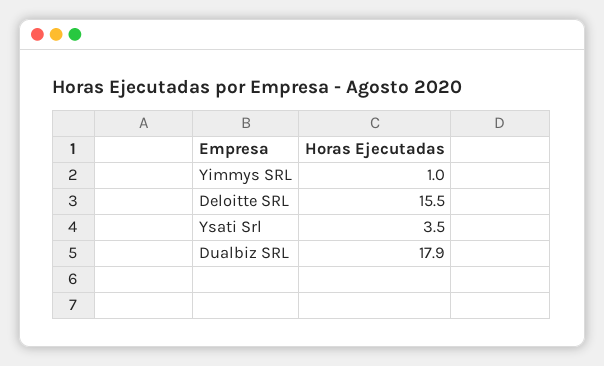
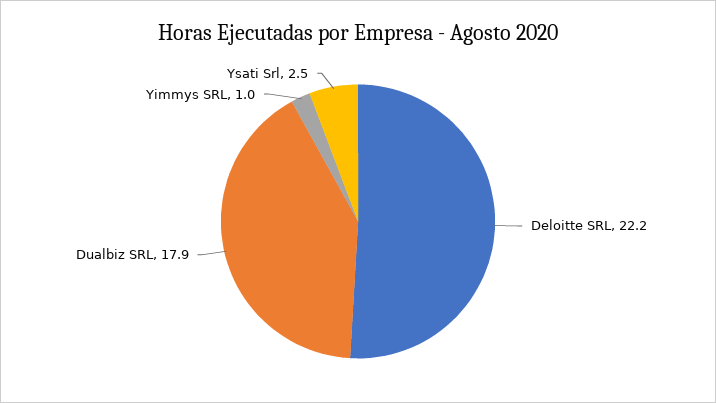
Deloitte SRL: 15.5 -> 22.2
Ysati Srl: 3.5 -> 2.5

